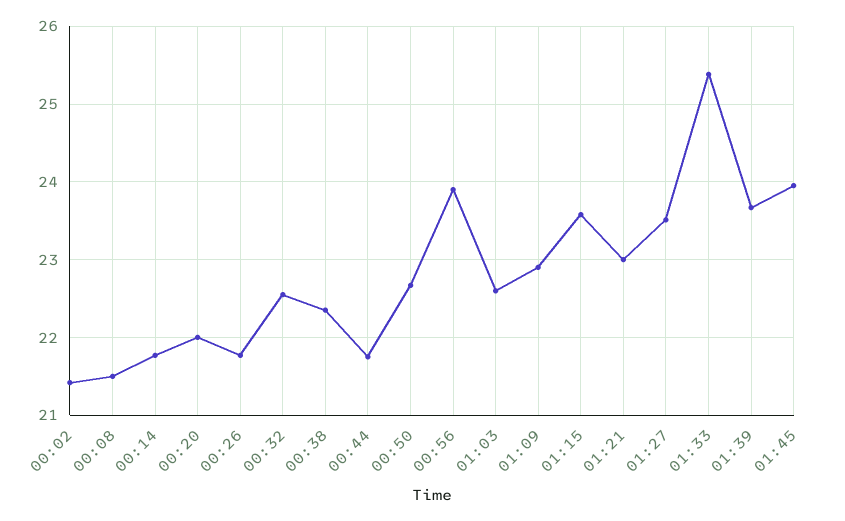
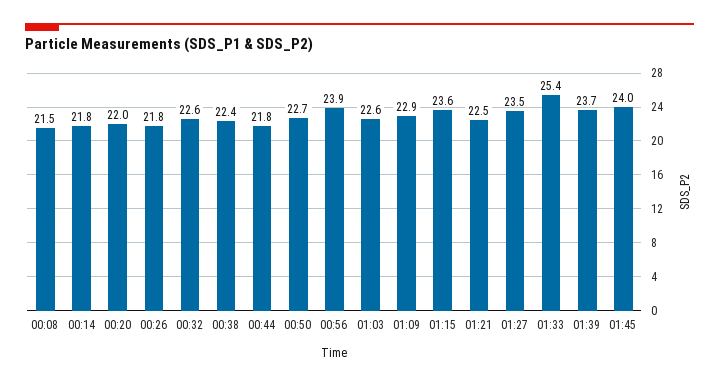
00:02: 21.4 -> none
01:21: 23 -> 22.5

